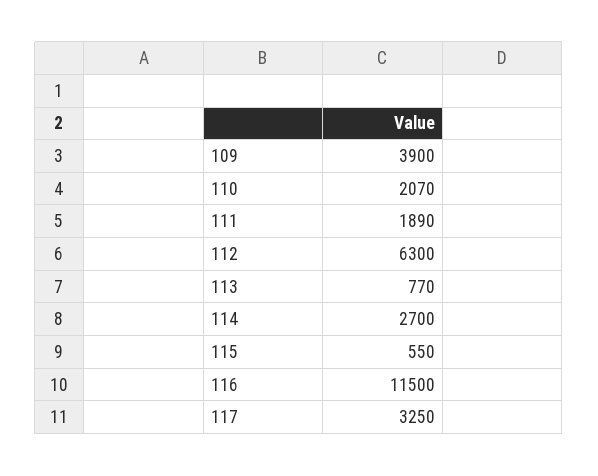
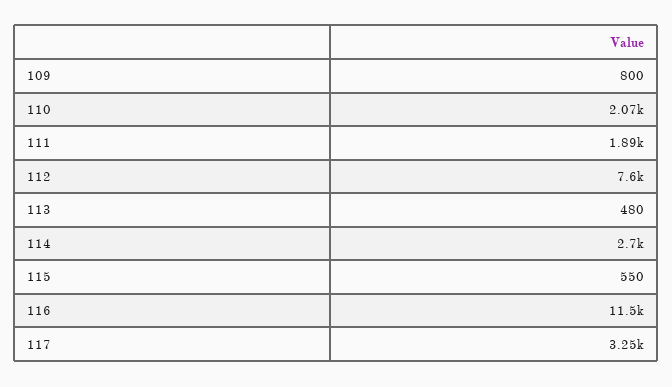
109: 3900 -> 800
112: 6300 -> 7600
113: 770 -> 480

